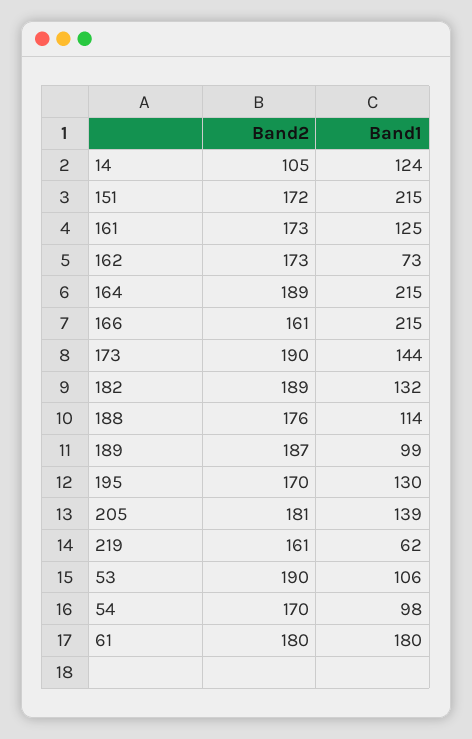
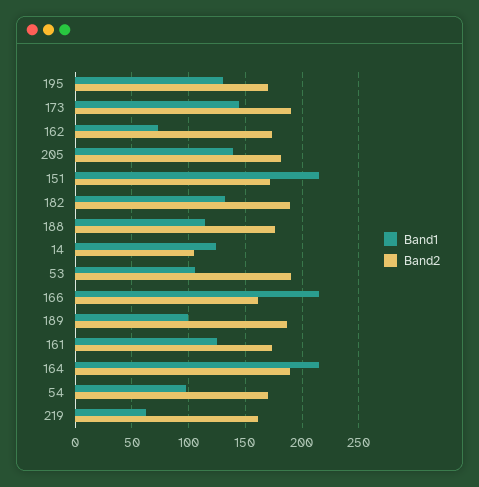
Band2, 61: 180 -> none
Band1, 61: 180 -> none

